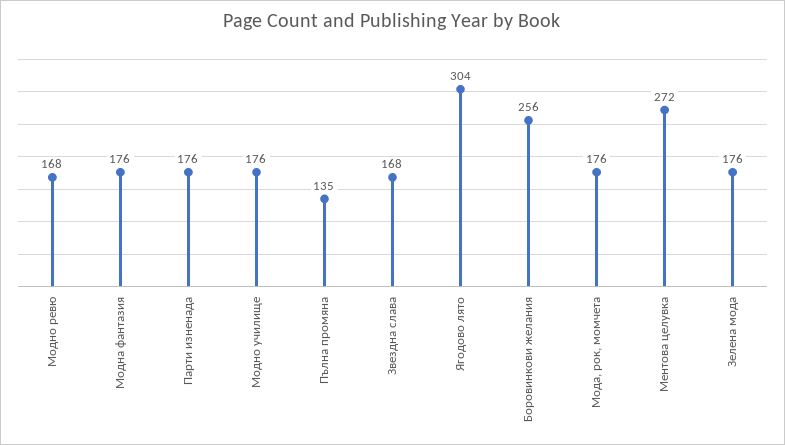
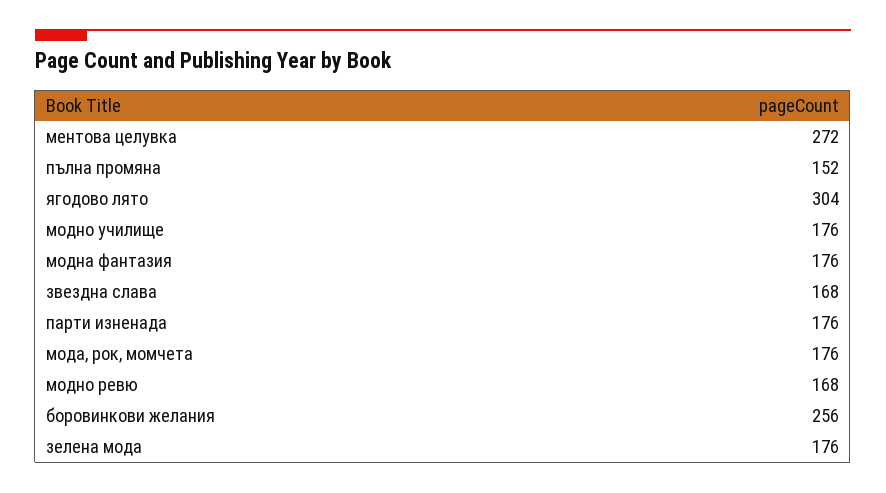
Пълна промяна: 135 -> 152

